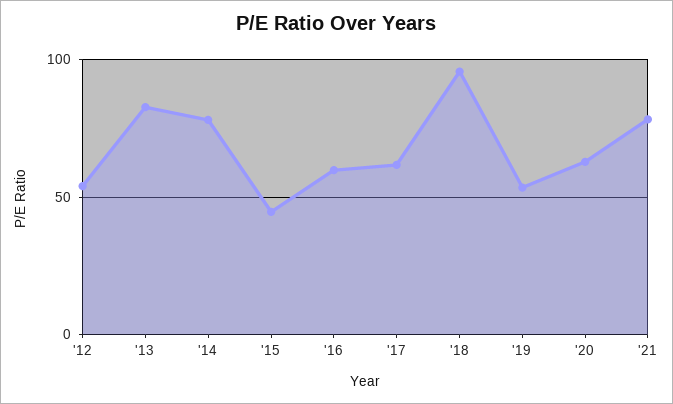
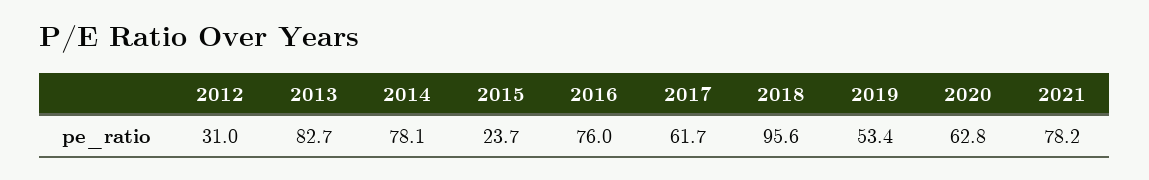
'12: 55 -> 31
'15: 45 -> 23.7
'16: 60 -> 76

